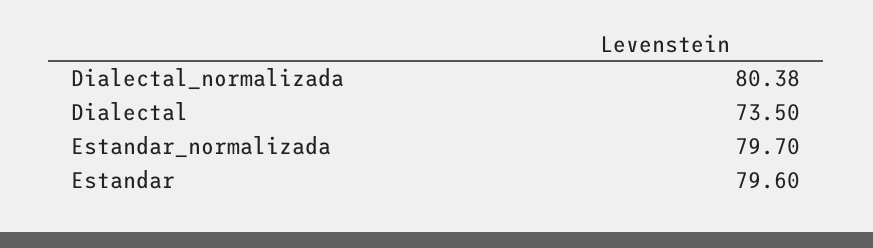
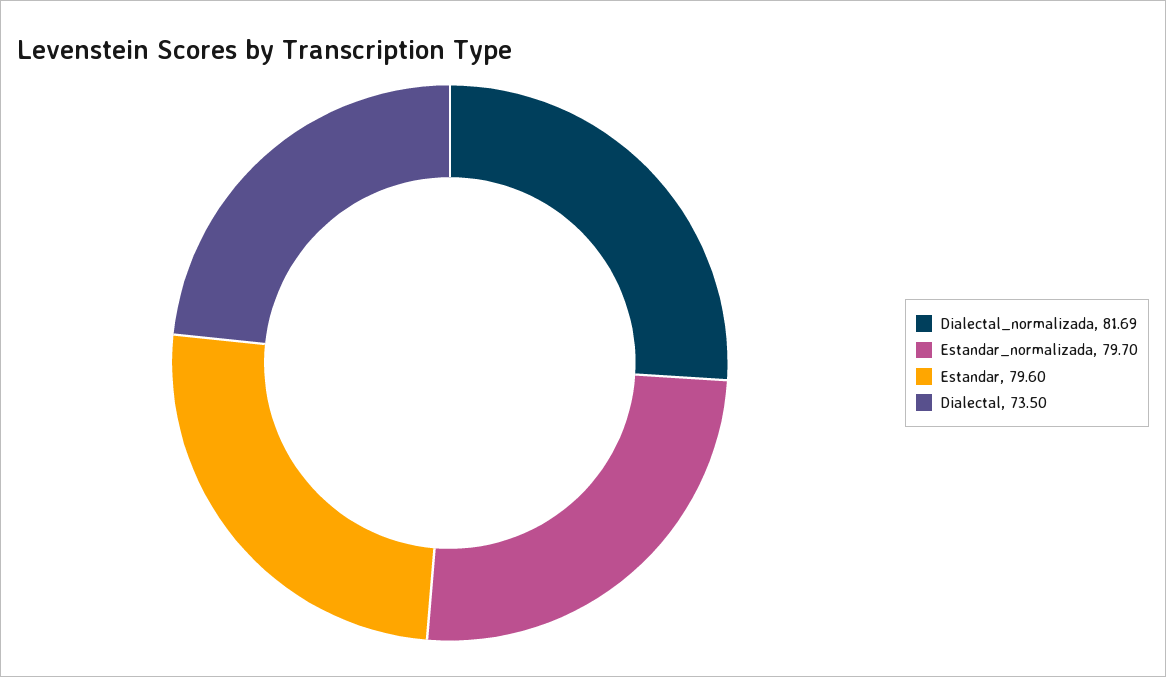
Dialectal_normalizada: 80.38 -> 81.69

